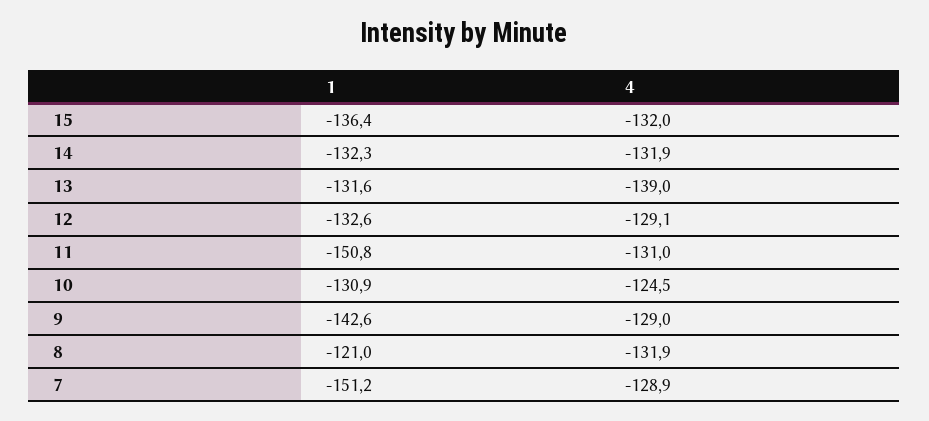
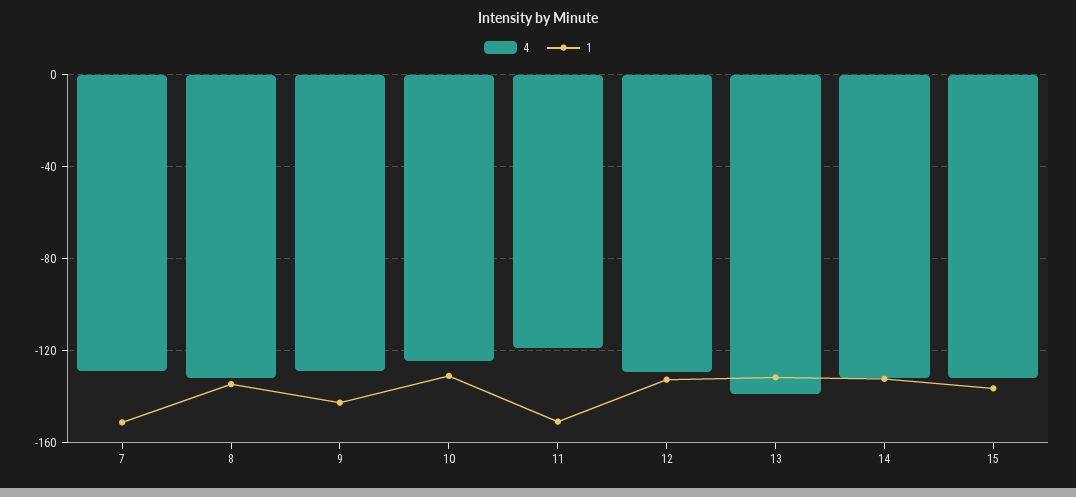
4, 11: -131 -> -120
1, 8: -121 -> -135

